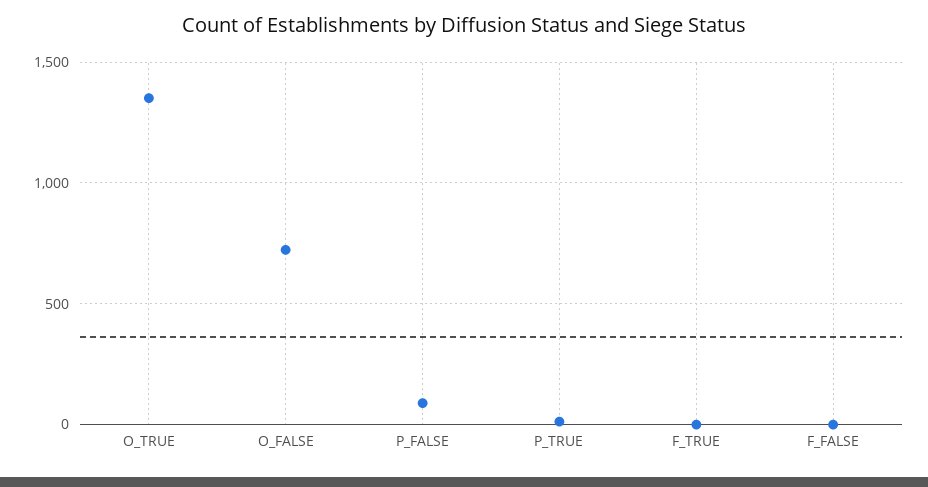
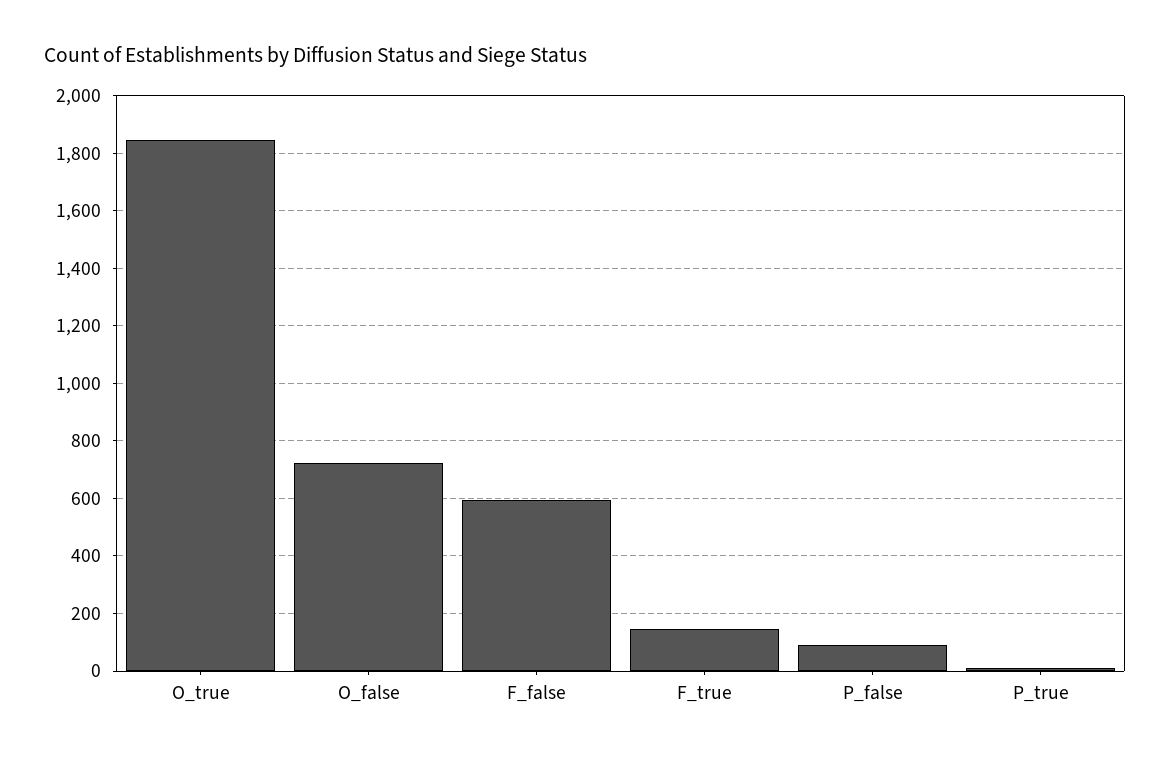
O_TRUE: 1350 -> 1850
F_TRUE: 0 -> 150
F_FALSE: 0 -> 600

